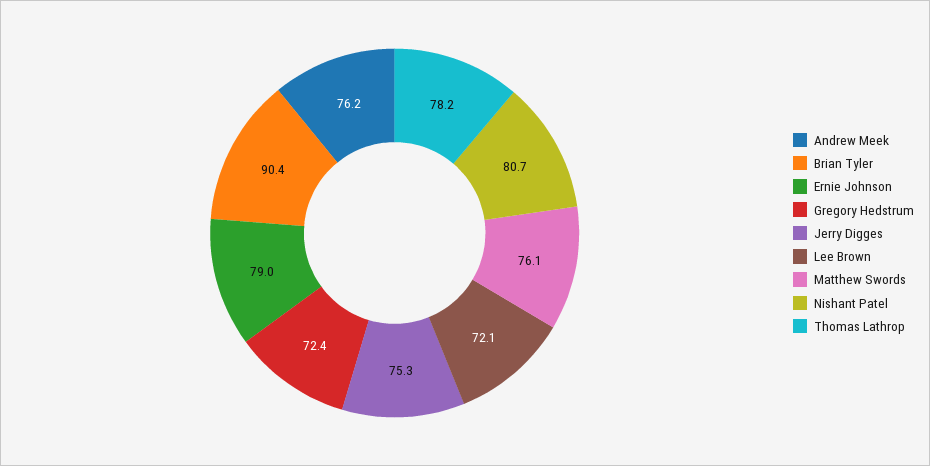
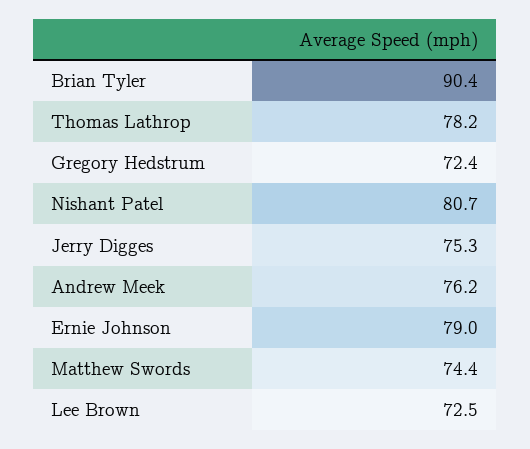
Lee Brown: 72.1 -> 72.5
Matthew Swords: 76.1 -> 74.4

